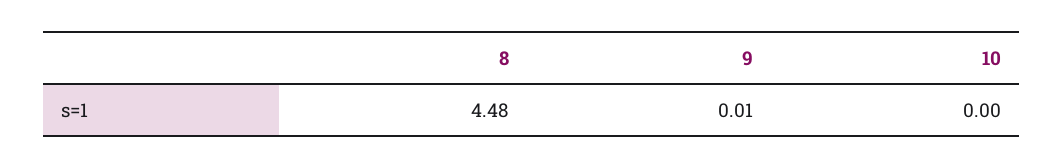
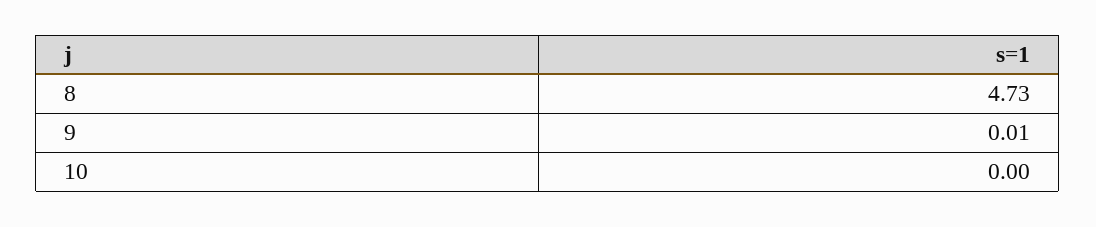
8: 4.48 -> 4.73

